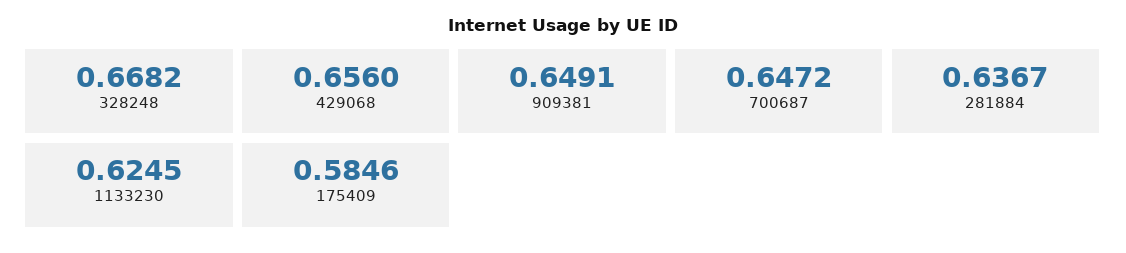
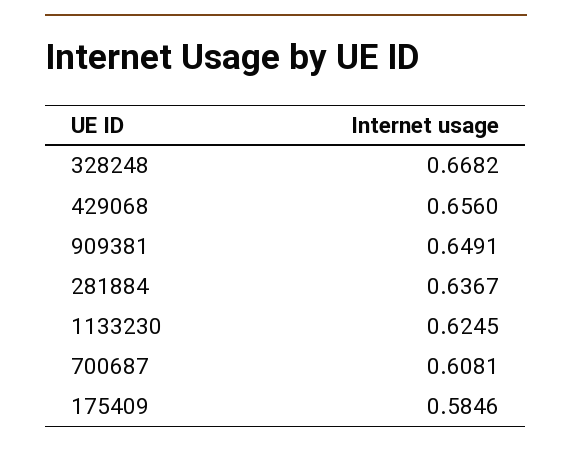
700687: 0.6472 -> 0.6081

